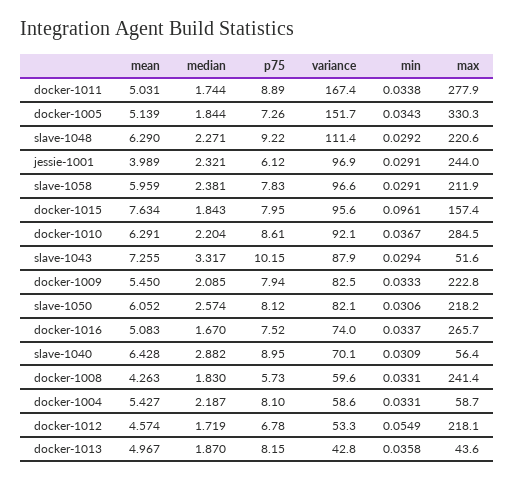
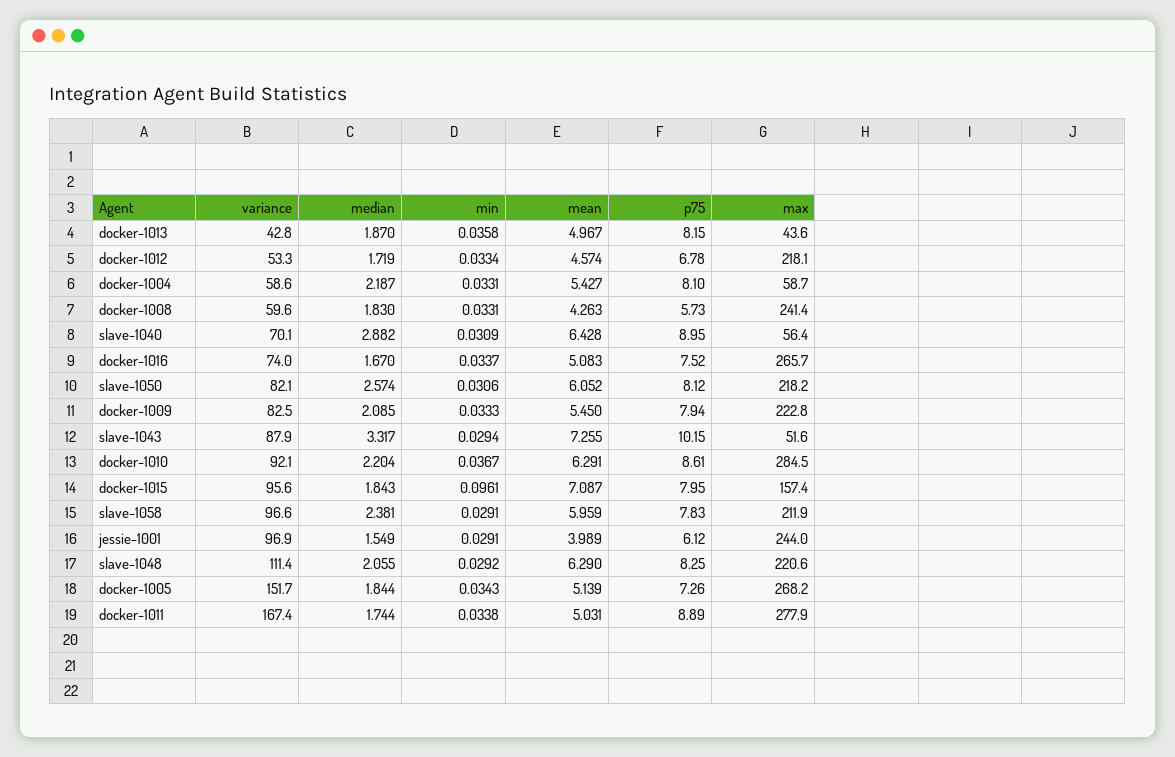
max, docker-1005: 330.3 -> 268.2
median, slave-1048: 2.271 -> 2.055
p75, slave-1048: 9.22 -> 8.25
median, jessie-1001: 2.321 -> 1.549
mean, docker-1015: 7.634 -> 7.087
min, docker-1012: 0.0549 -> 0.0334

